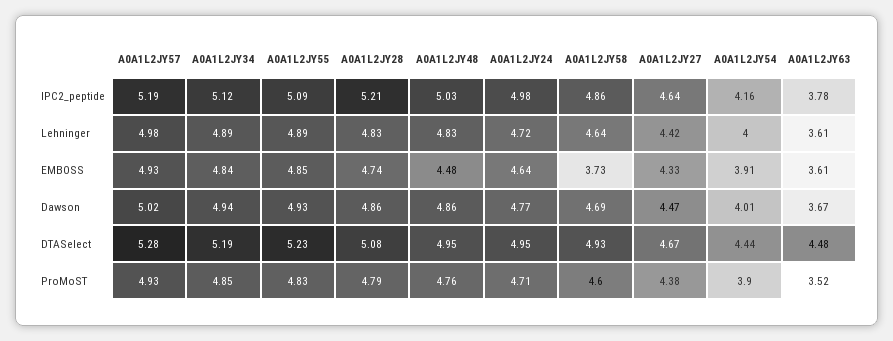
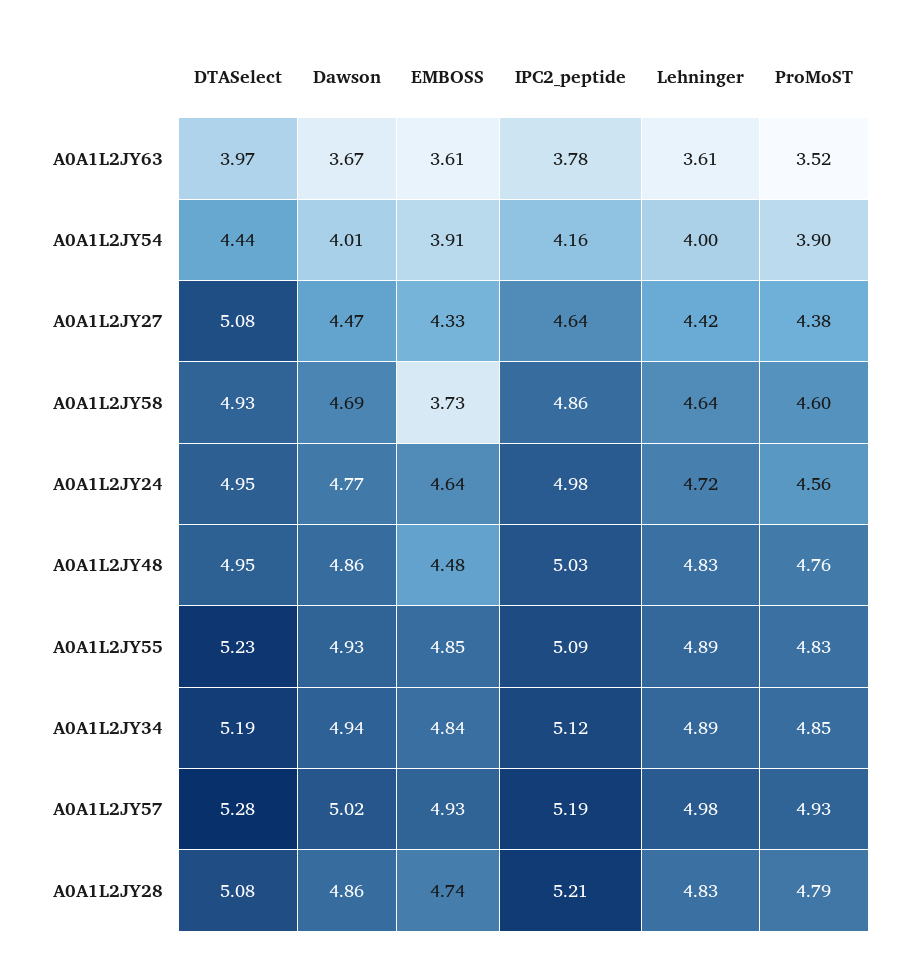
A0A1L2JY27, DTASelect: 4.67 -> 5.08
A0A1L2JY63, DTASelect: 4.48 -> 3.97
A0A1L2JY24, ProMoST: 4.71 -> 4.56

